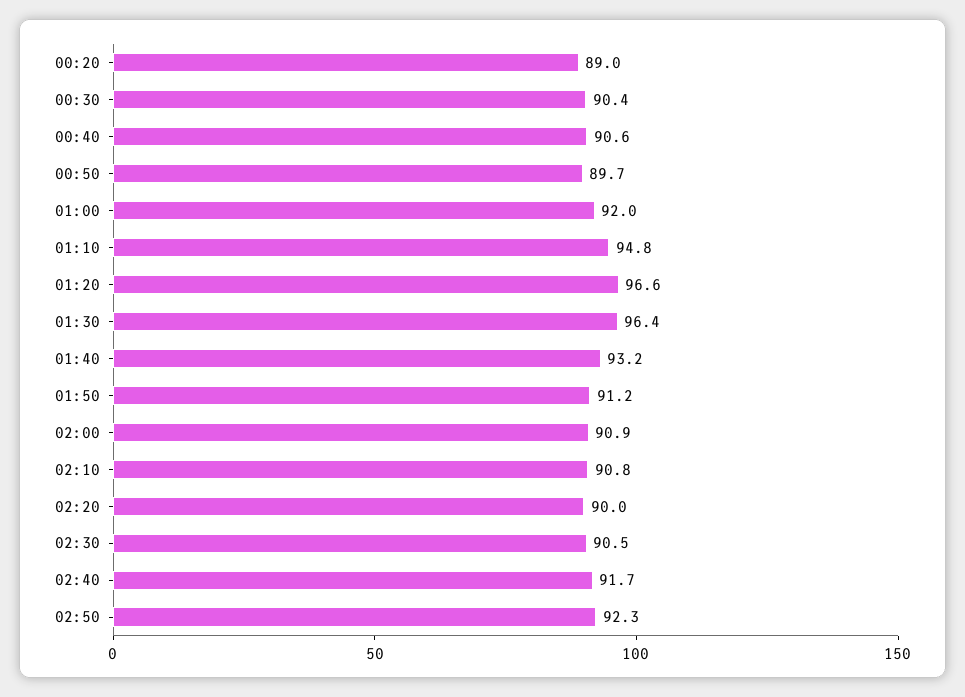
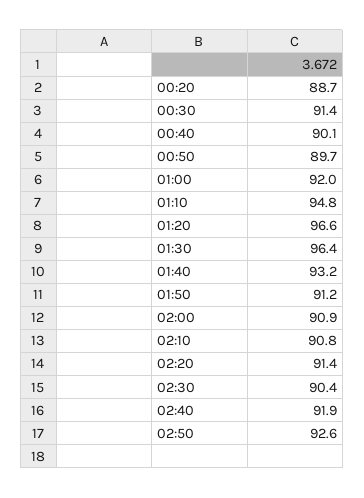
00:20: 89 -> 88.7
00:30: 90.4 -> 91.4
00:40: 90.6 -> 90.1
02:20: 90 -> 91.4
02:30: 90.5 -> 90.4
02:40: 91.7 -> 91.9
02:50: 92.3 -> 92.6

